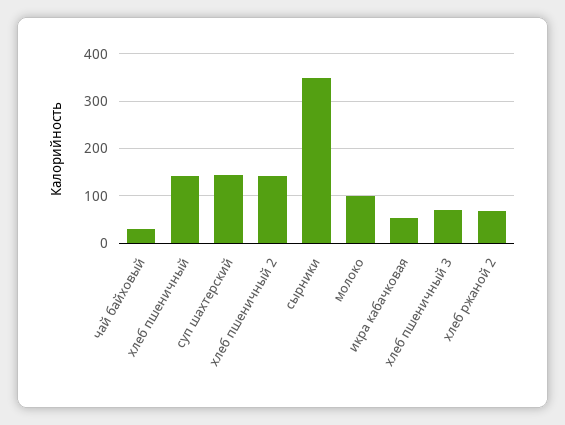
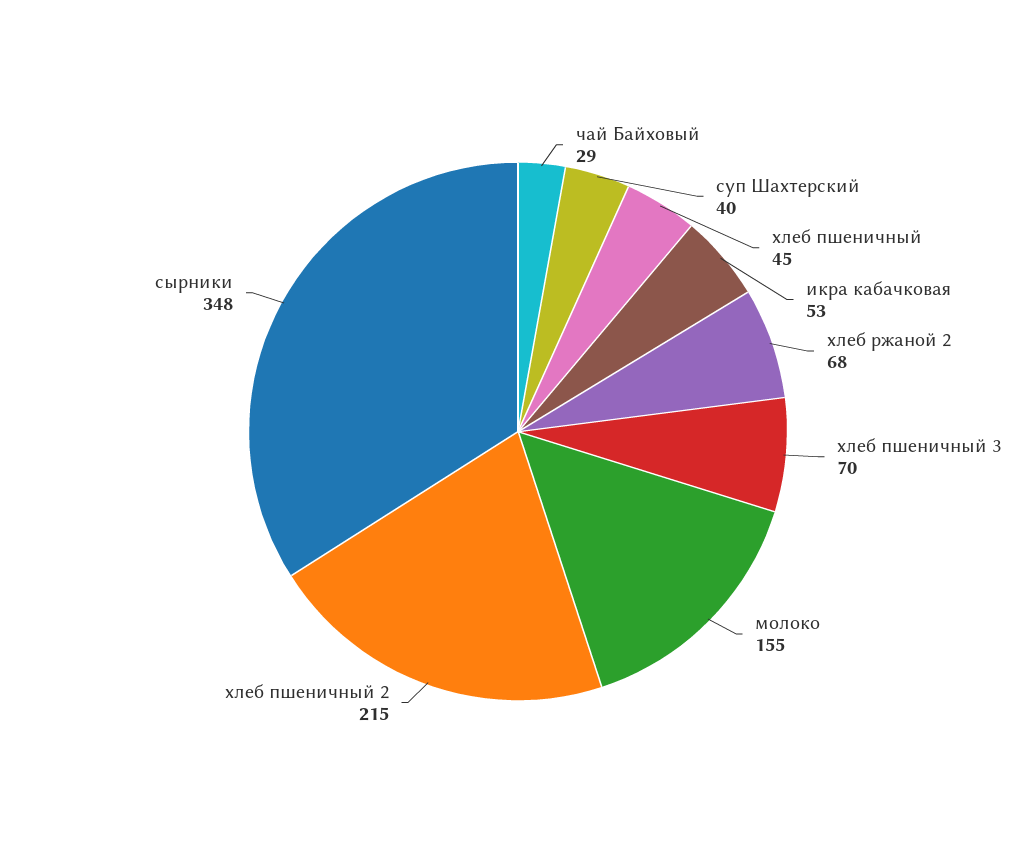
хлеб пшеничный: 140 -> 45
суп шахтерский: 140 -> 40
хлеб пшеничный 2: 140 -> 215
молоко: 100 -> 155

